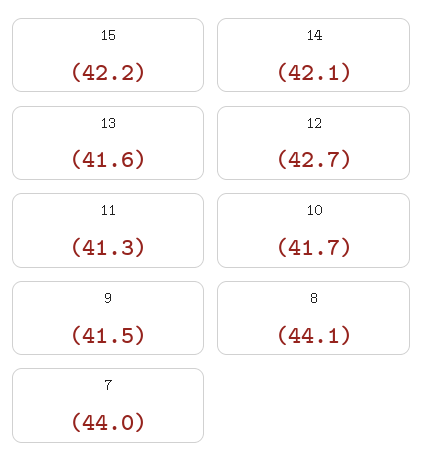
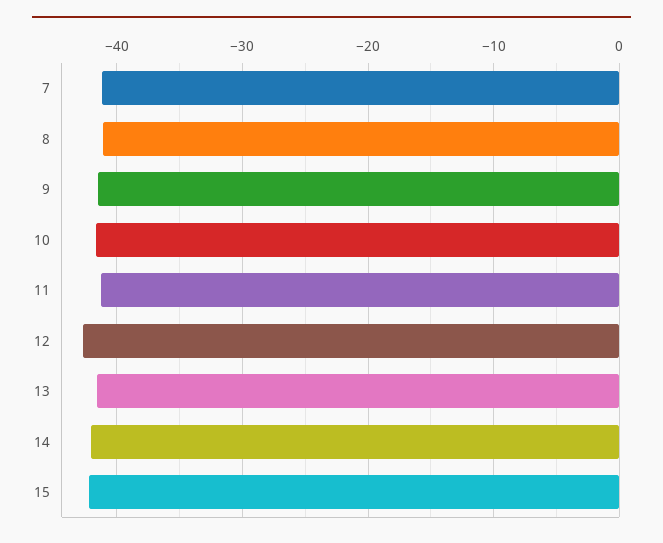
8: -44.1 -> -41
7: -44 -> -41

